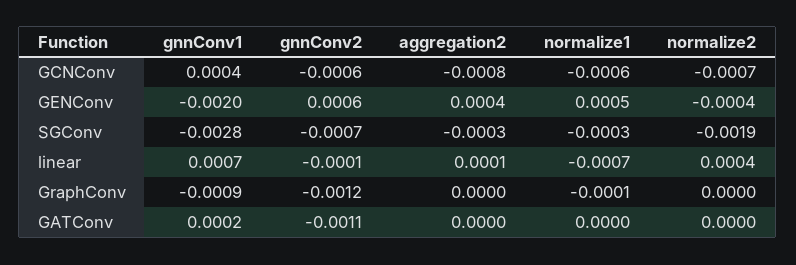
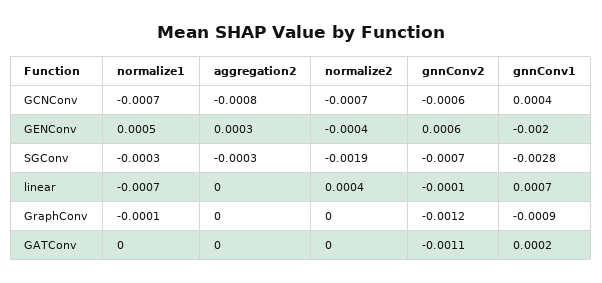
normalize1, GCNConv: -0.0006 -> -0.0007
aggregation2, GENConv: 0.0004 -> 0.0003
aggregation2, linear: 0.0001 -> 0

